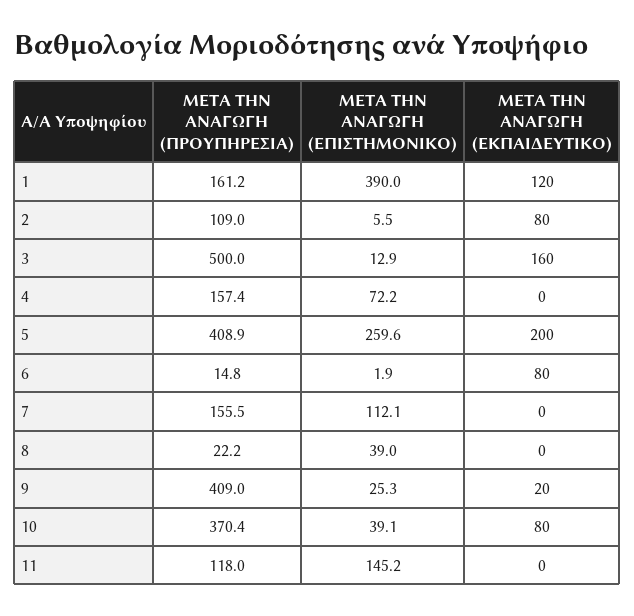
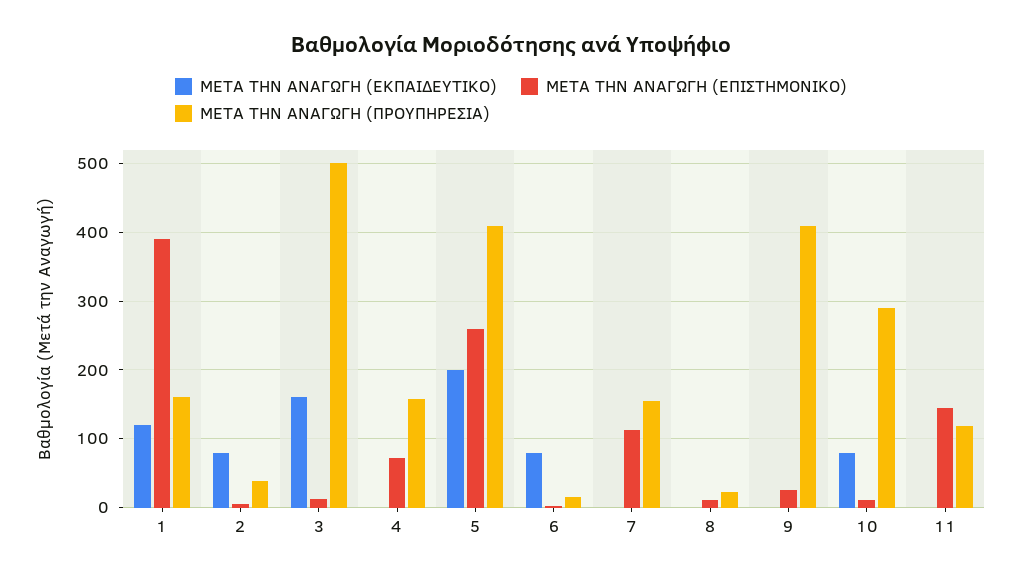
ΜΕΤΑ ΤΗΝ ΑΝΑΓΩΓΗ (ΠΡΟΥΠΗΡΕΣΙΑ), 2: 109 -> 40
ΜΕΤΑ ΤΗΝ ΑΝΑΓΩΓΗ (ΕΠΙΣΤΗΜΟΝΙΚΟ), 8: 39 -> 10
ΜΕΤΑ ΤΗΝ ΑΝΑΓΩΓΗ (ΕΚΠΑΙΔΕΥΤΙΚΟ), 9: 20 -> 0
ΜΕΤΑ ΤΗΝ ΑΝΑΓΩΓΗ (ΠΡΟΥΠΗΡΕΣΙΑ), 10: 370.4 -> 290
ΜΕΤΑ ΤΗΝ ΑΝΑΓΩΓΗ (ΕΠΙΣΤΗΜΟΝΙΚΟ), 10: 39.1 -> 10

